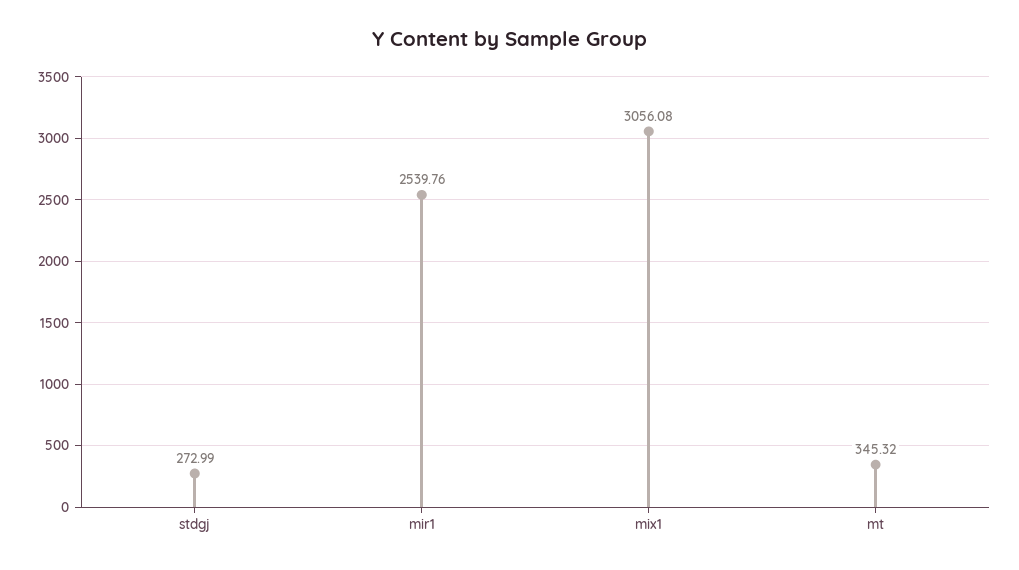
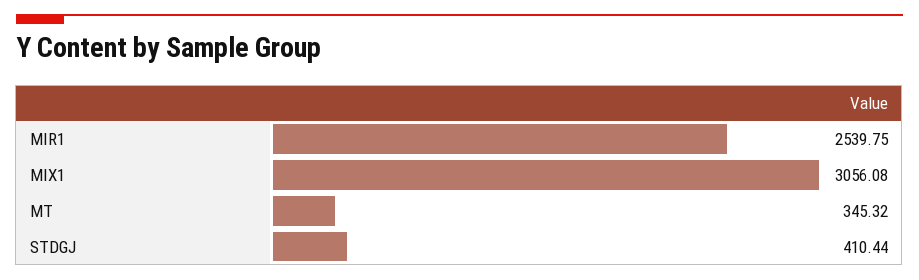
stdgj: 272.99 -> 410.44
mir1: 2539.76 -> 2539.75

